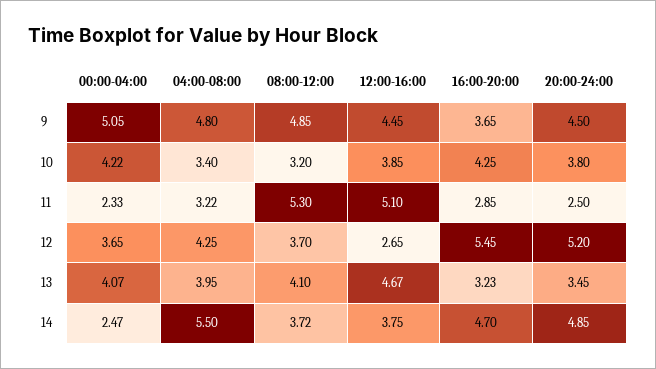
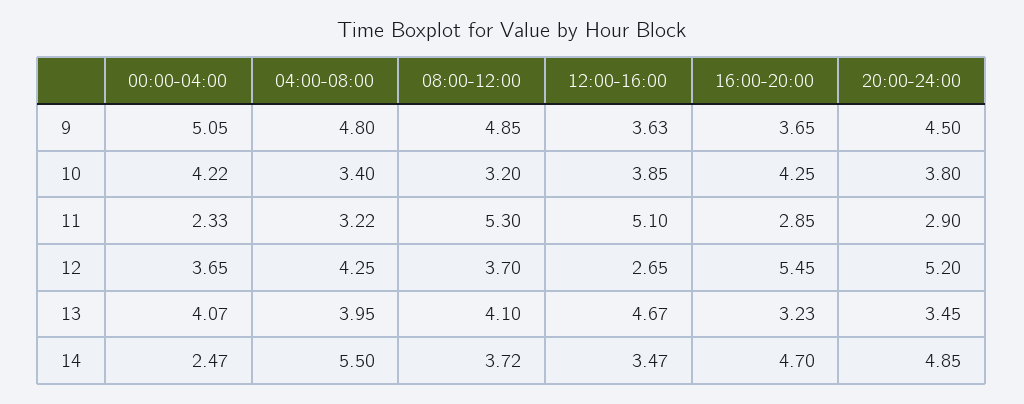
12:00-16:00, 9: 4.45 -> 3.63
20:00-24:00, 11: 2.5 -> 2.9
12:00-16:00, 14: 3.75 -> 3.47

